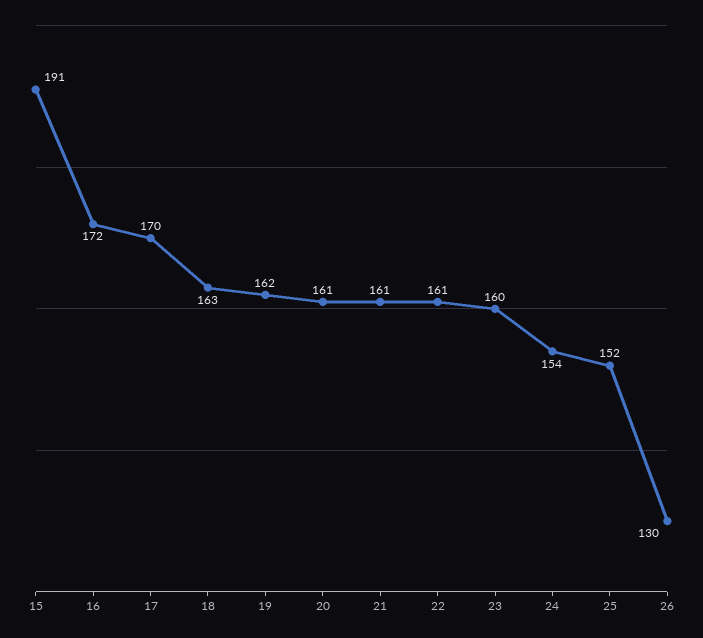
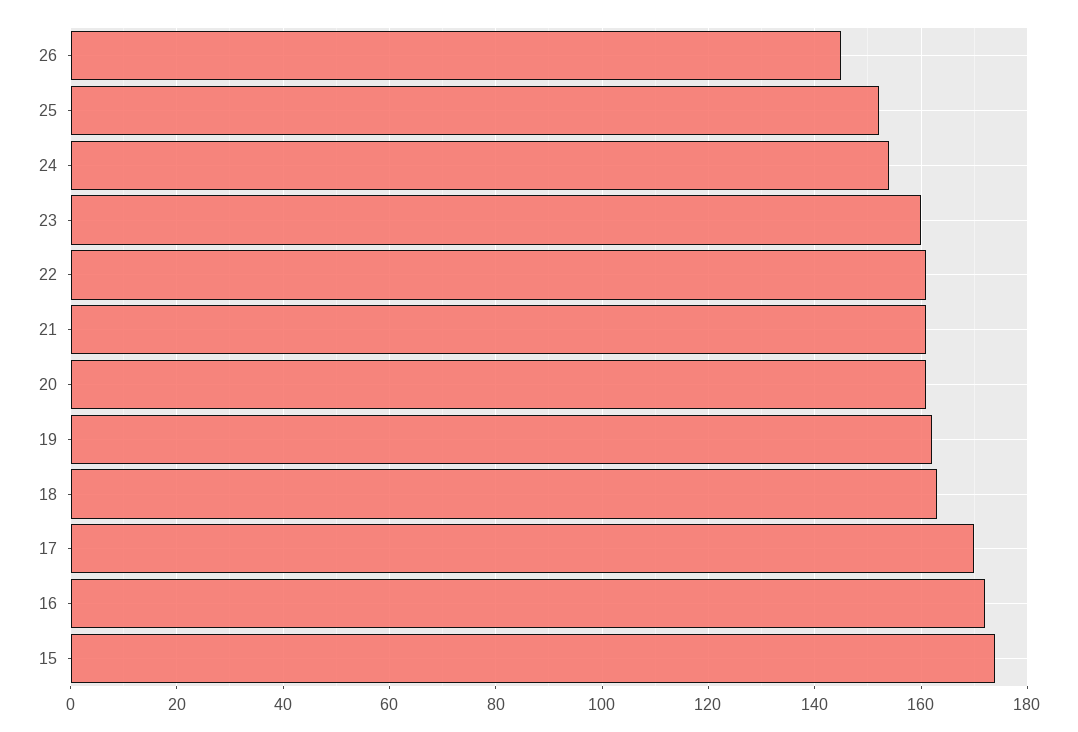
15: 191 -> 175
26: 130 -> 145

